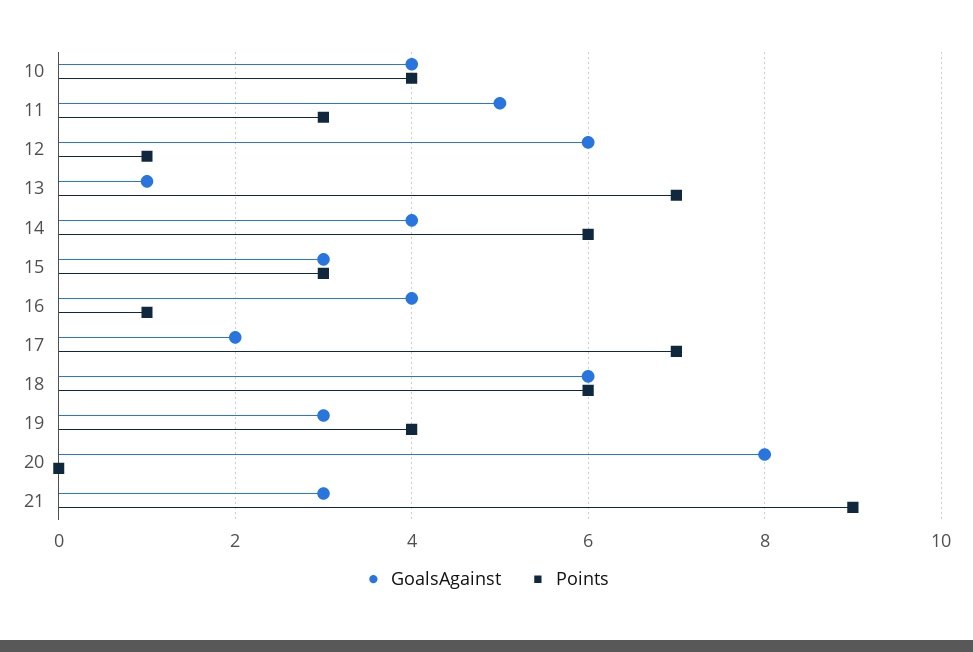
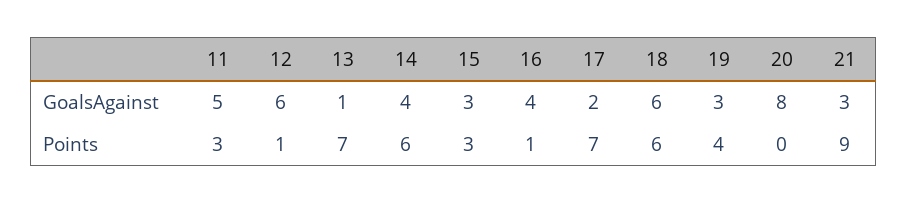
GoalsAgainst, 10: 4 -> none
Points, 10: 4 -> none

